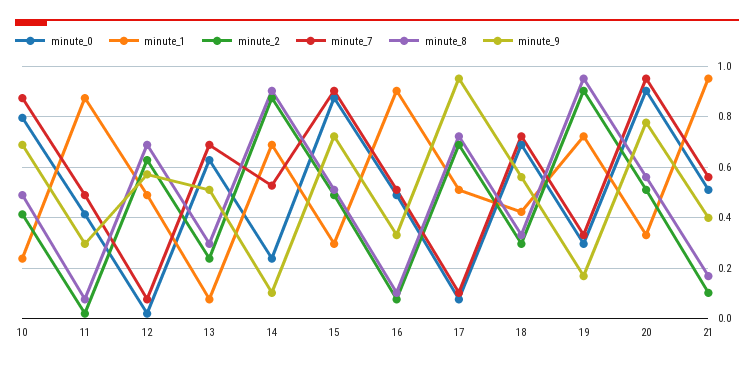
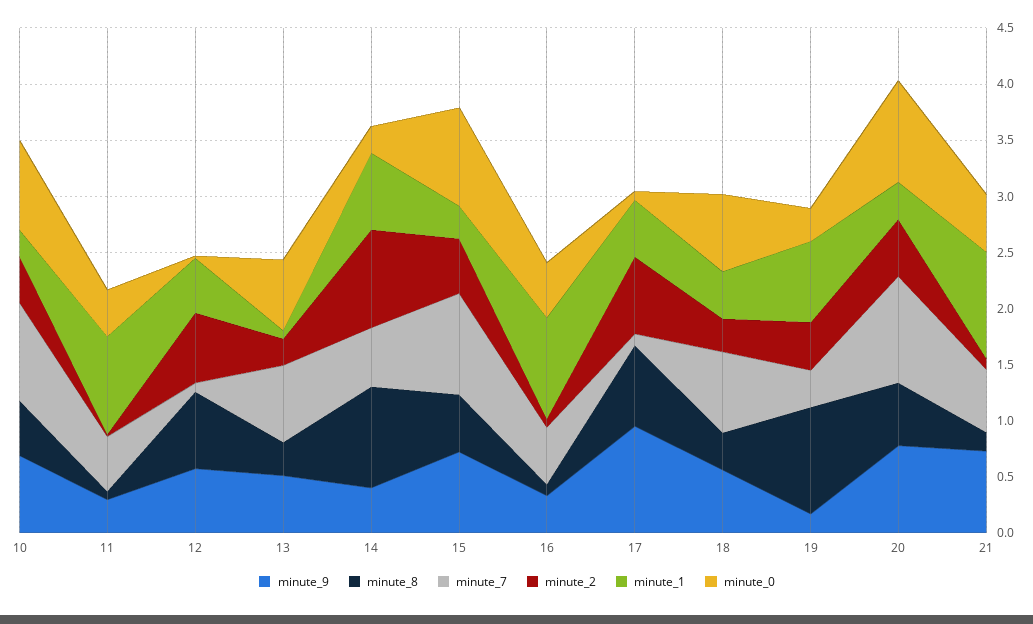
minute_9, 14: 0.1 -> 0.4
minute_2, 19: 0.9 -> 0.4
minute_9, 21: 0.4 -> 0.7

